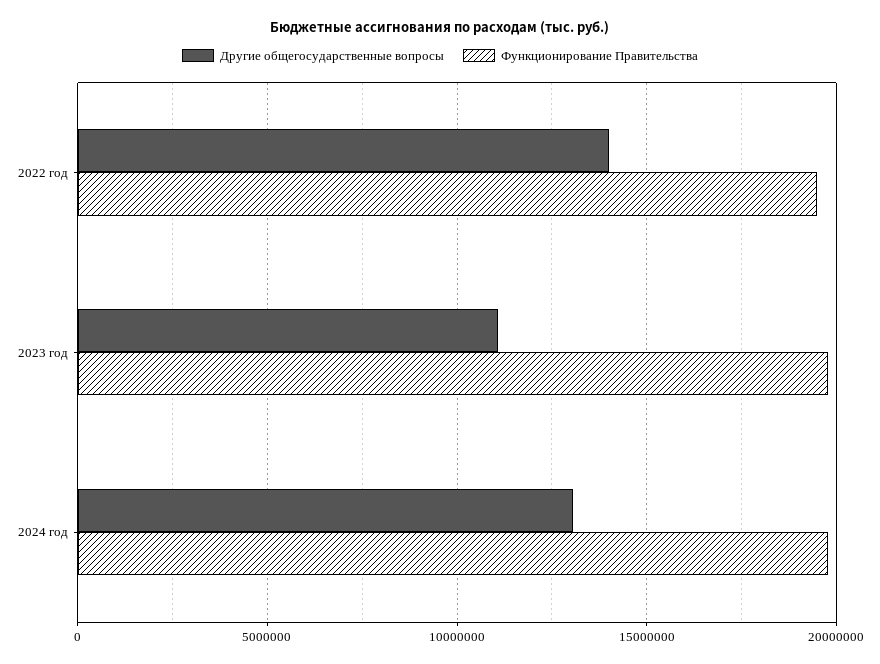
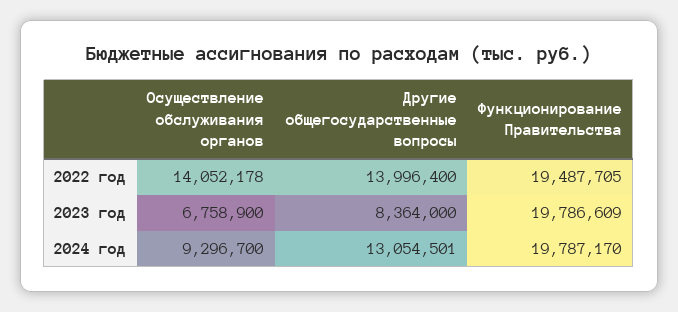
Другие общегосударственные вопросы, 2023 год: 11000000 -> 8364000
Осуществление обслуживания органов, 2022 год: none -> 14052178
Осуществление обслуживания органов, 2023 год: none -> 6758900
Осуществление обслуживания органов, 2024 год: none -> 9296700

